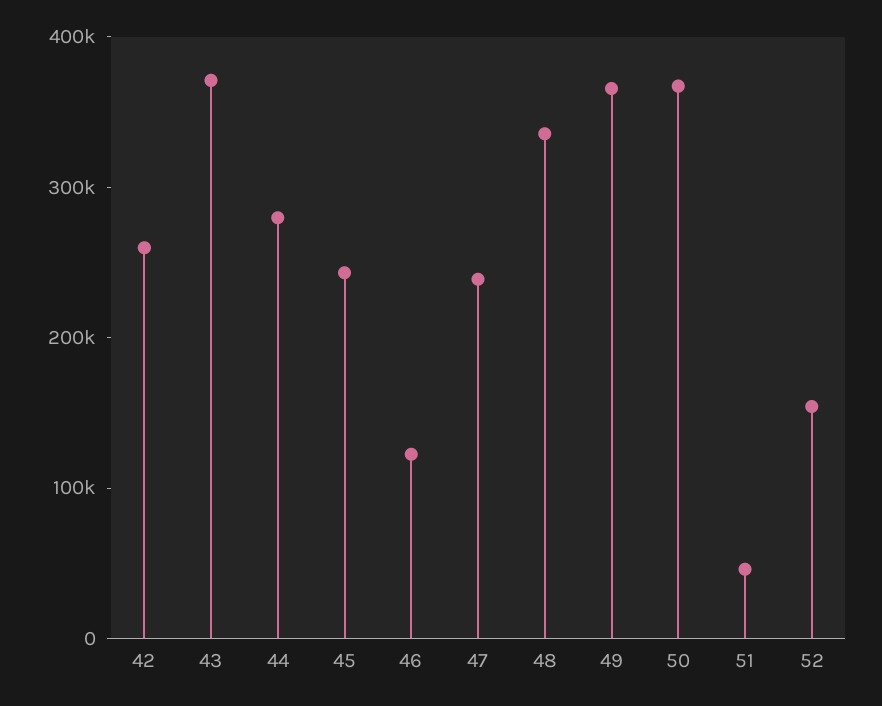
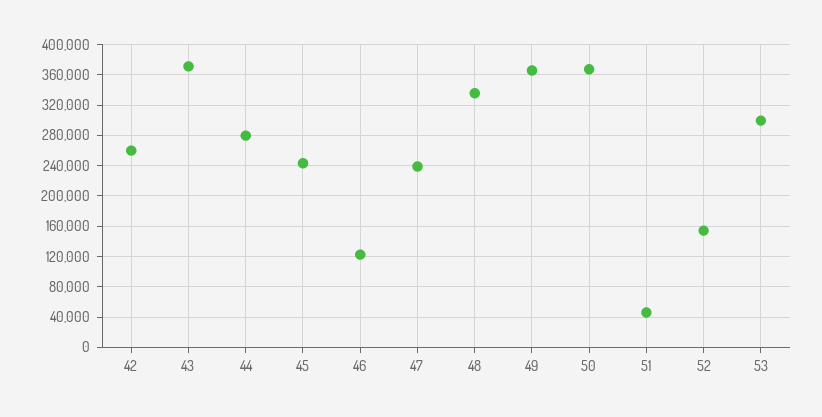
53: none -> 300000

